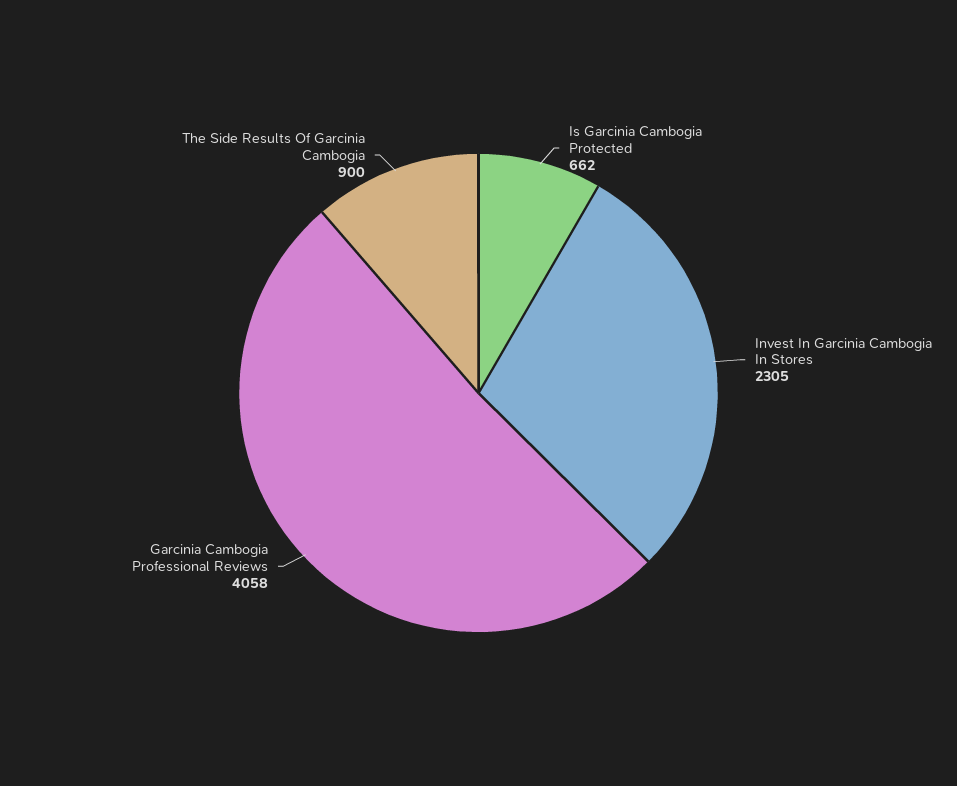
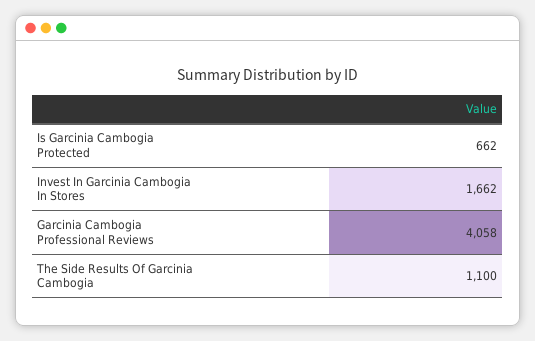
Invest In Garcinia Cambogia In Stores: 2305 -> 1662
The Side Results Of Garcinia Cambogia: 900 -> 1100

